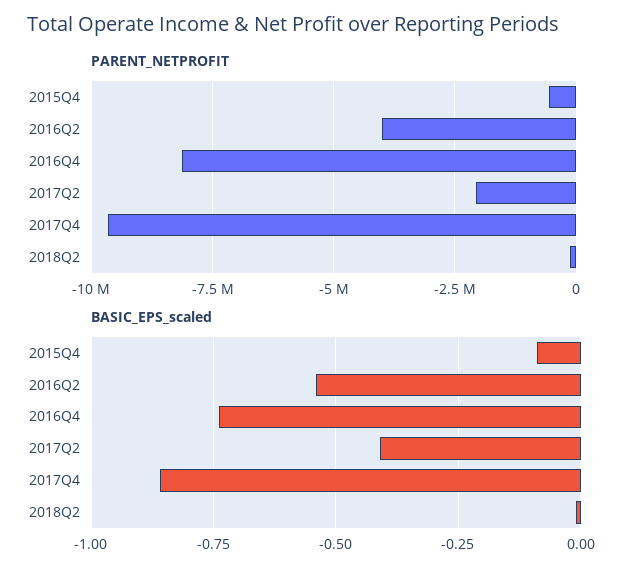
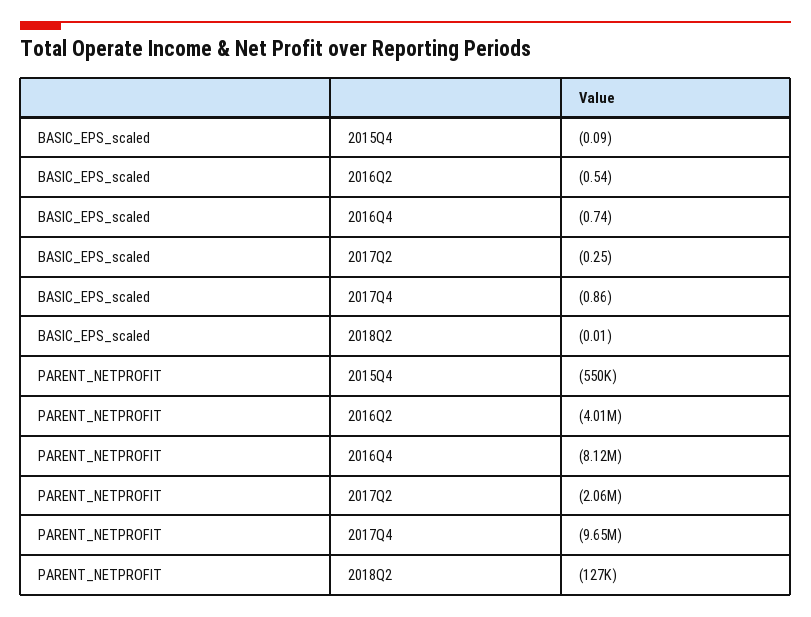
BASIC_EPS_scaled, 2017Q2: -0.4 -> -0.25

